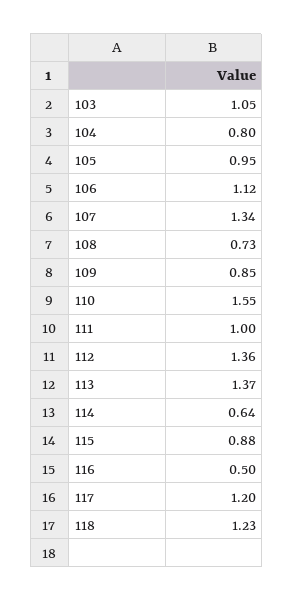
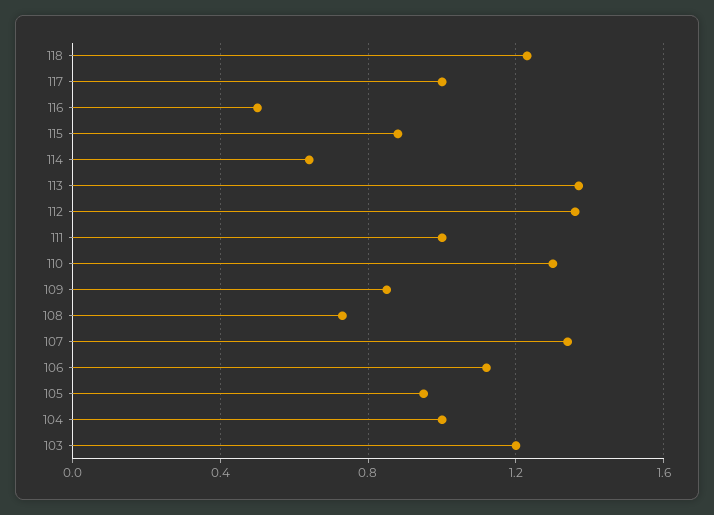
103: 1.05 -> 1.2
104: 0.8 -> 1
110: 1.55 -> 1.3
117: 1.2 -> 1

